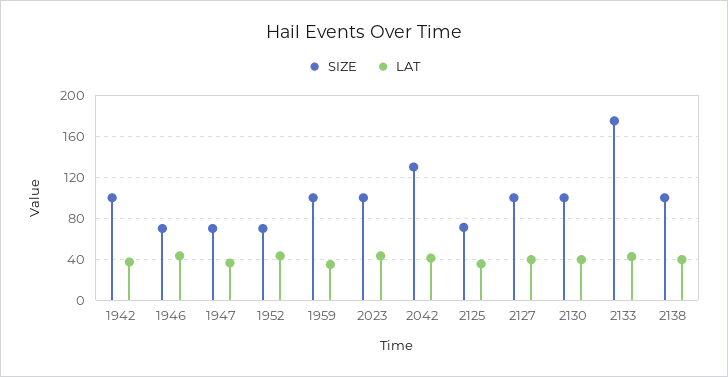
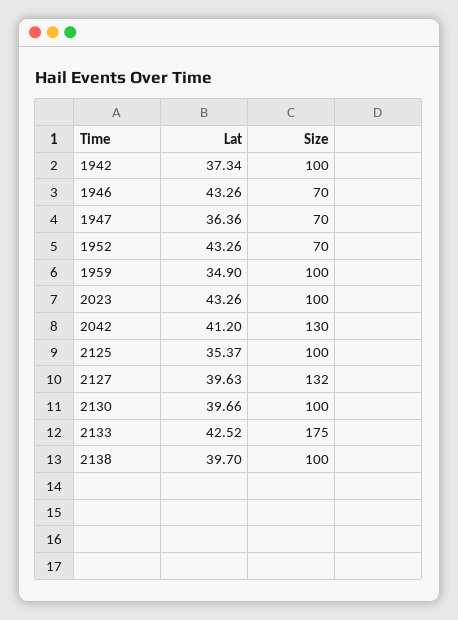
SIZE, 2125: 70 -> 100
SIZE, 2127: 100 -> 132

